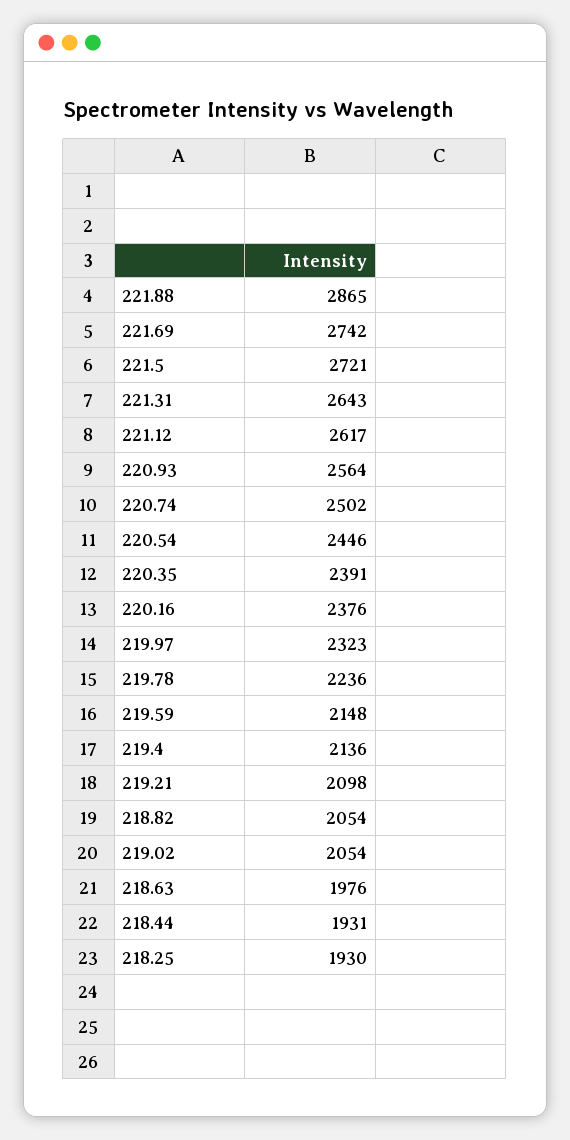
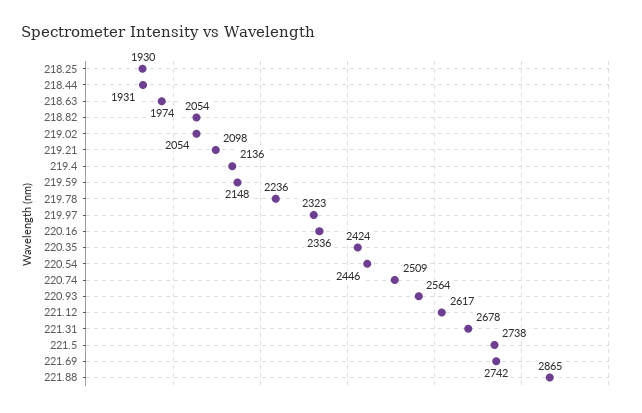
221.5: 2721 -> 2738
221.31: 2643 -> 2678
220.74: 2502 -> 2509
220.35: 2391 -> 2424
220.16: 2376 -> 2336
218.63: 1976 -> 1974

